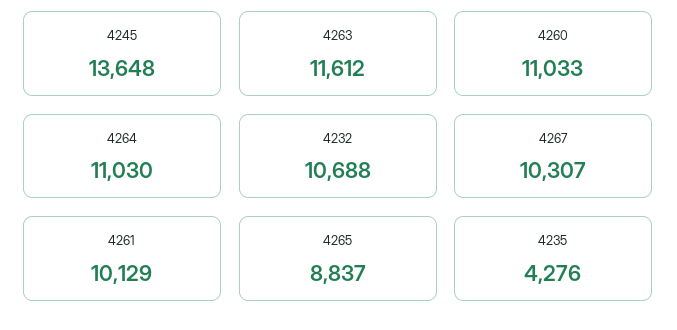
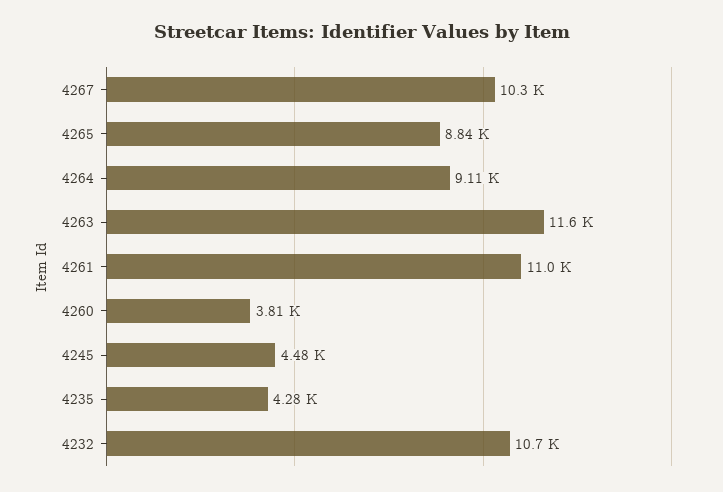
4245: 13648 -> 4480
4260: 11033 -> 3810
4264: 11030 -> 9110
4261: 10129 -> 11000

